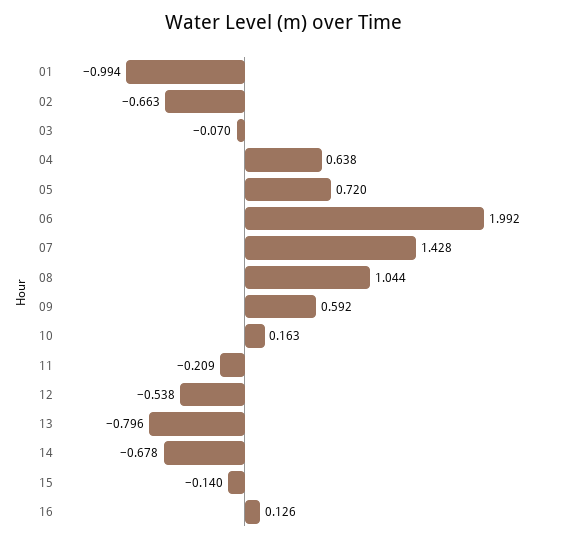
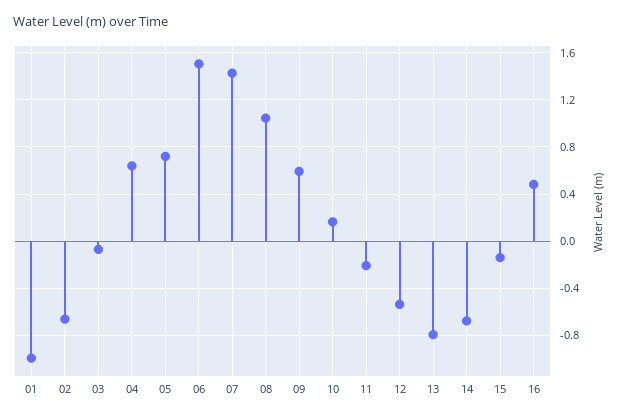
06: 1.992 -> 1.5
16: 0.126 -> 0.5

